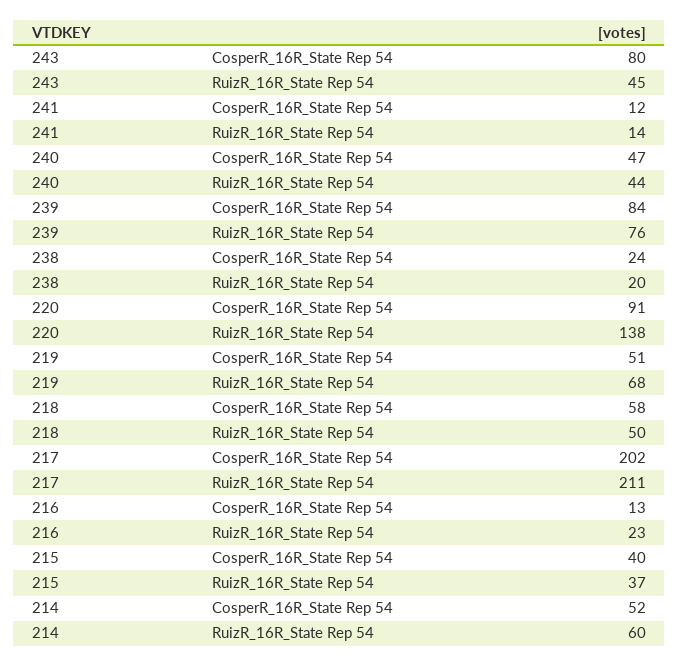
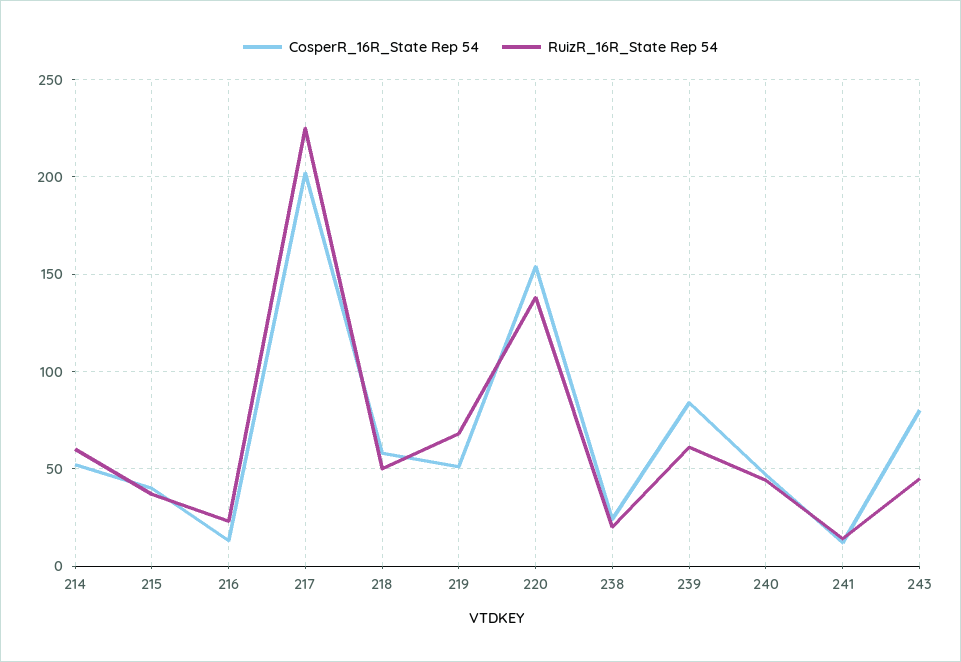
RuizR_16R_State Rep 54, 239: 76 -> 60
CosperR_16R_State Rep 54, 220: 91 -> 155
RuizR_16R_State Rep 54, 217: 211 -> 225

